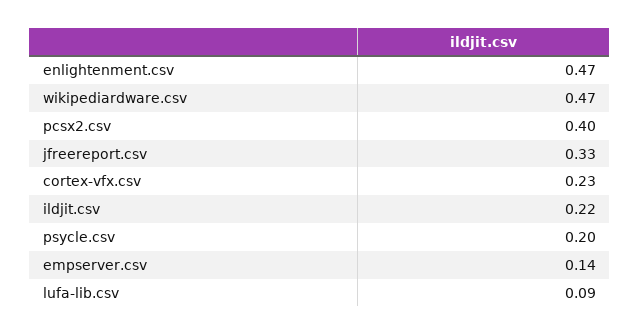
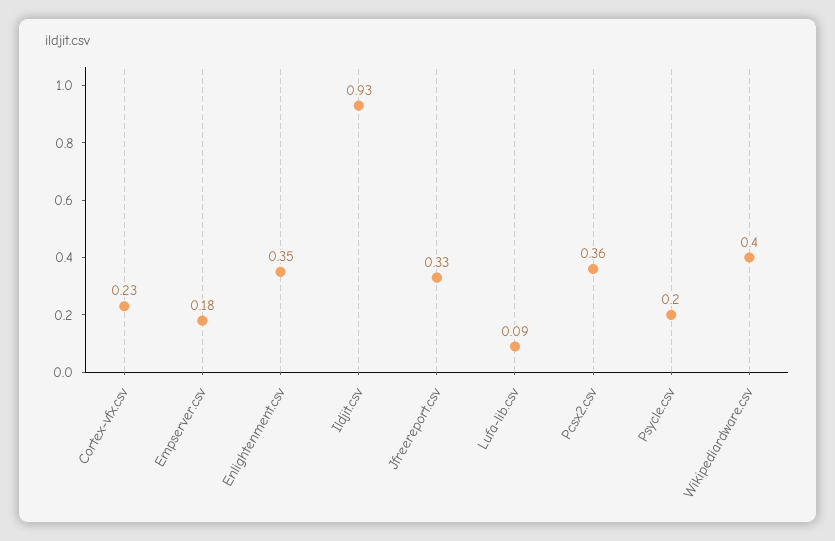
enlightenment.csv: 0.47 -> 0.35
wikipediardware.csv: 0.47 -> 0.4
pcsx2.csv: 0.4 -> 0.36
ildjit.csv: 0.22 -> 0.93
empserver.csv: 0.14 -> 0.18

